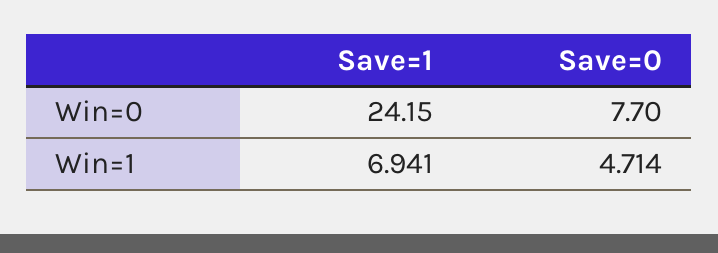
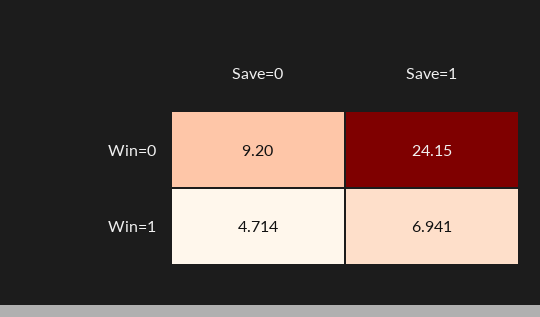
Save=0, Win=0: 7.7 -> 9.2

